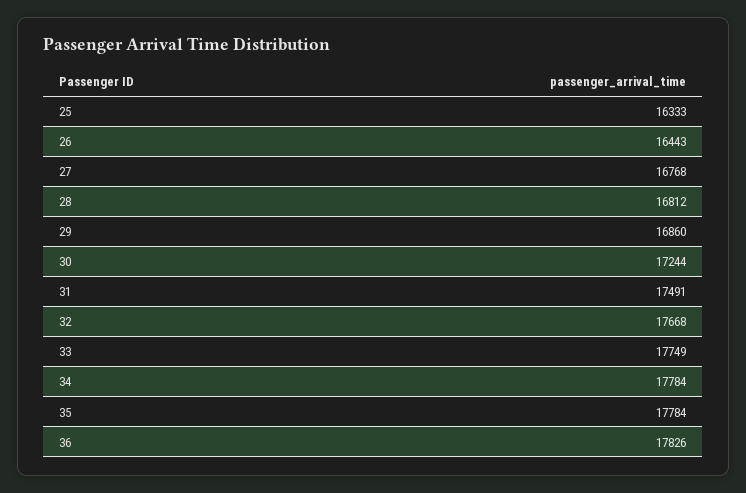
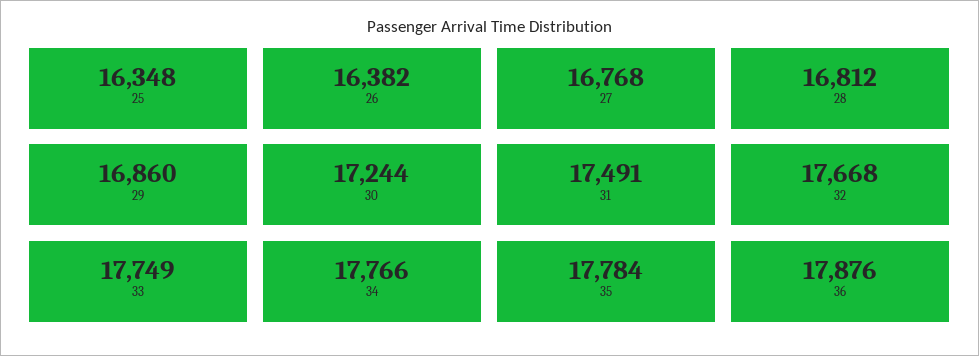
25: 16333 -> 16348
26: 16443 -> 16382
34: 17784 -> 17766
36: 17826 -> 17876

